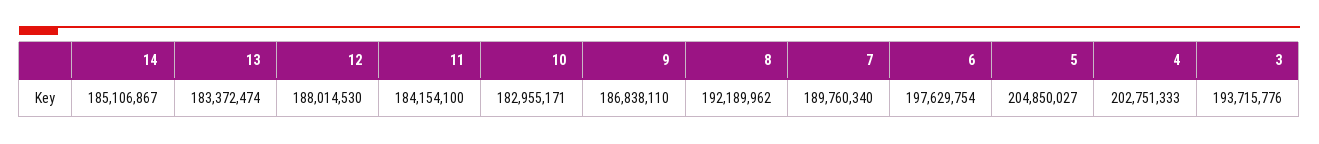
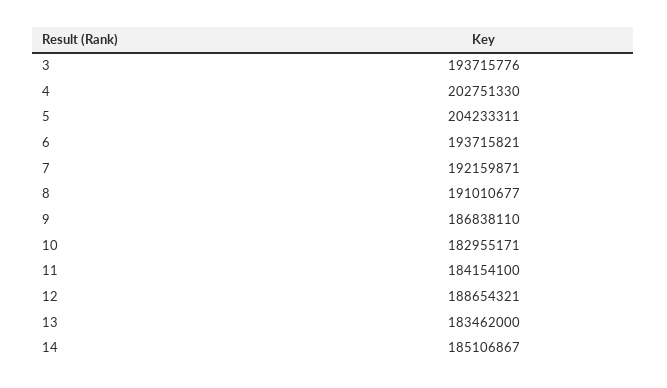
13: 183372474 -> 183462000
12: 188014530 -> 188654321
8: 192189962 -> 191010677
7: 189760340 -> 192159871
6: 197629754 -> 193715821
5: 204850027 -> 204233311
4: 202751333 -> 202751330

